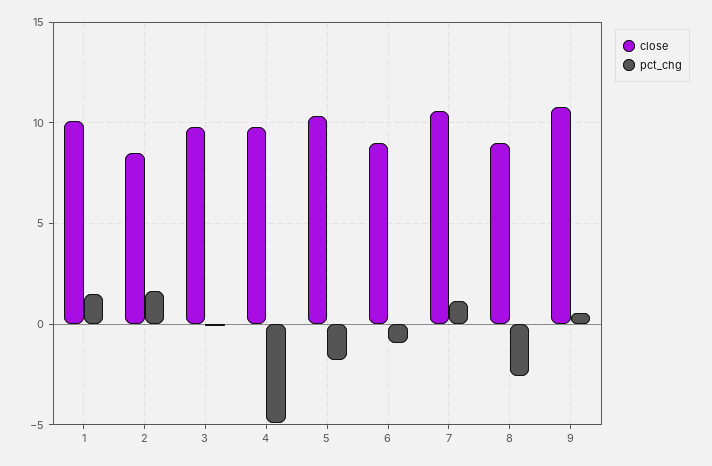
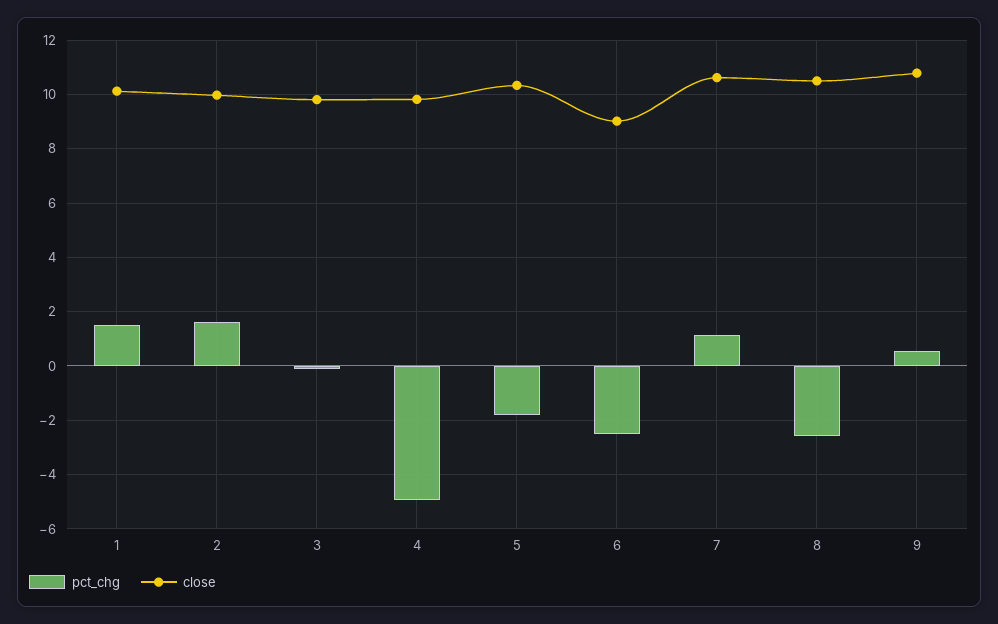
close, 2: 8.5 -> 10
pct_chg, 6: -1 -> -2.5
close, 8: 9 -> 10.5

